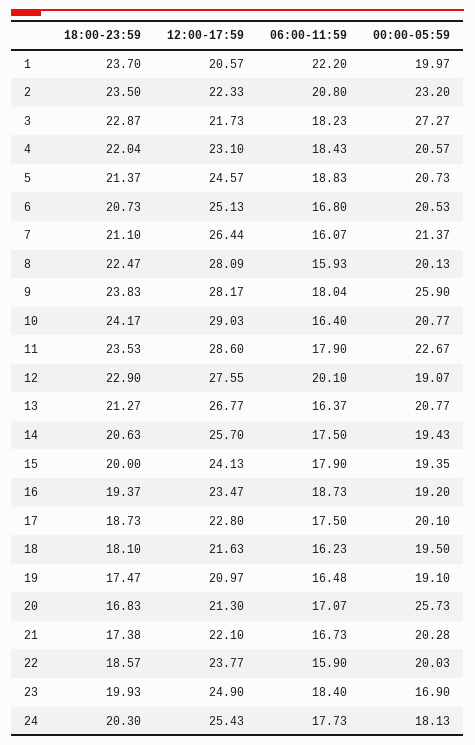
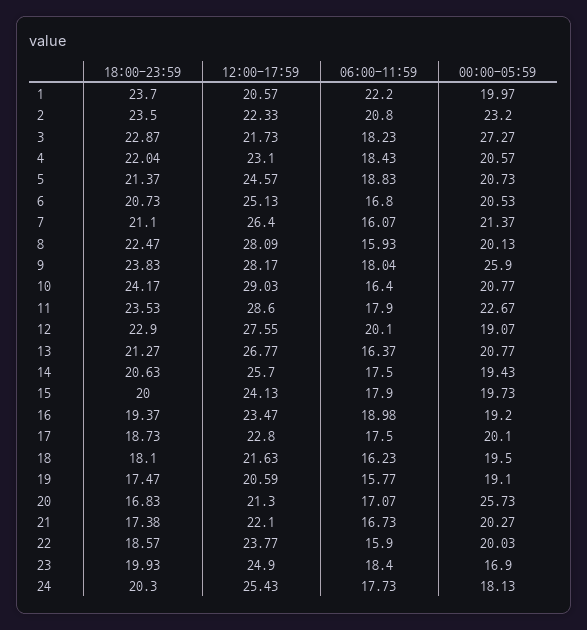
12:00-17:59, 7: 26.44 -> 26.4
00:00-05:59, 15: 19.35 -> 19.73
06:00-11:59, 16: 18.73 -> 18.98
12:00-17:59, 19: 20.97 -> 20.59
06:00-11:59, 19: 16.48 -> 15.77
00:00-05:59, 21: 20.28 -> 20.27

